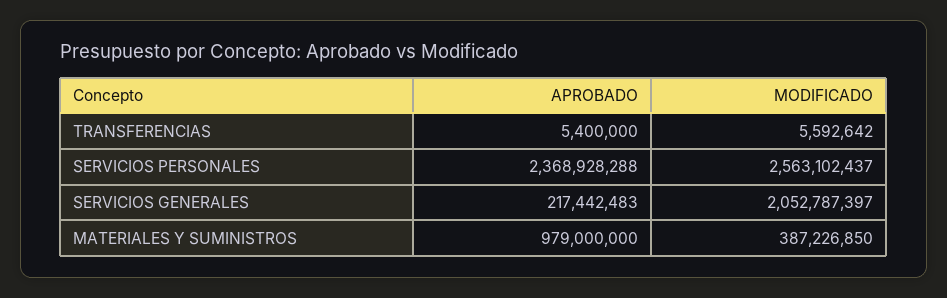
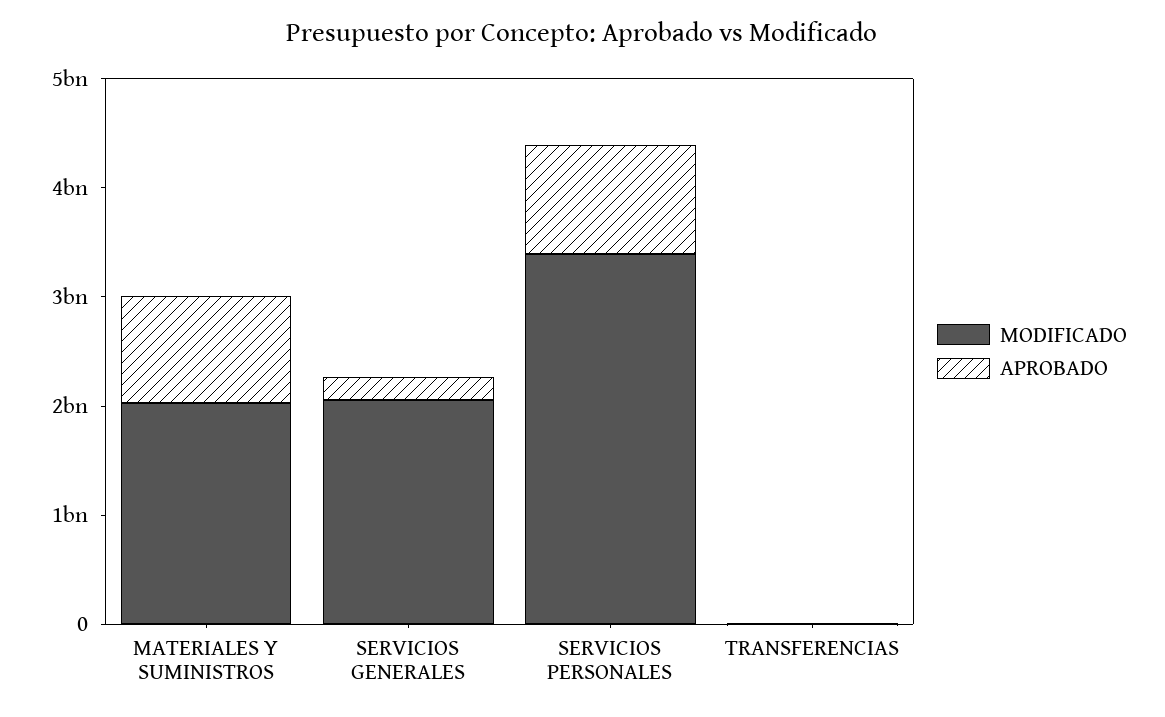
APROBADO, SERVICIOS PERSONALES: 2368928288 -> 1000000000
MODIFICADO, SERVICIOS PERSONALES: 2563102437 -> 3400000000
MODIFICADO, MATERIALES Y SUMINISTROS: 387226850 -> 2000000000

